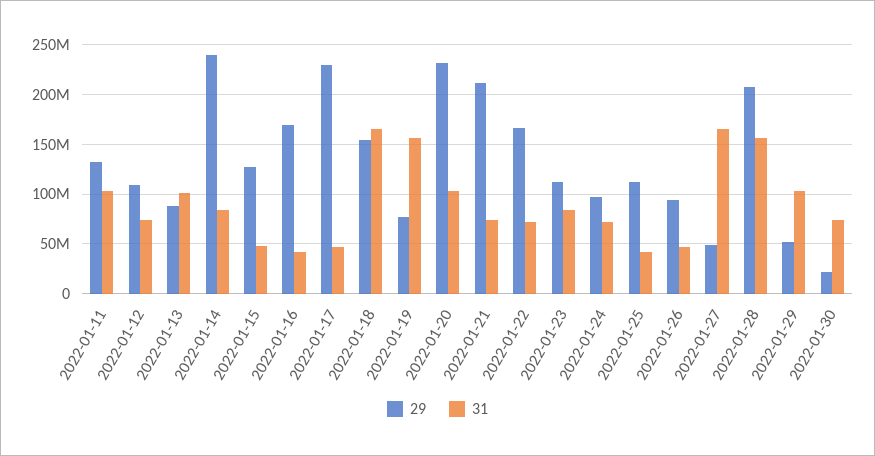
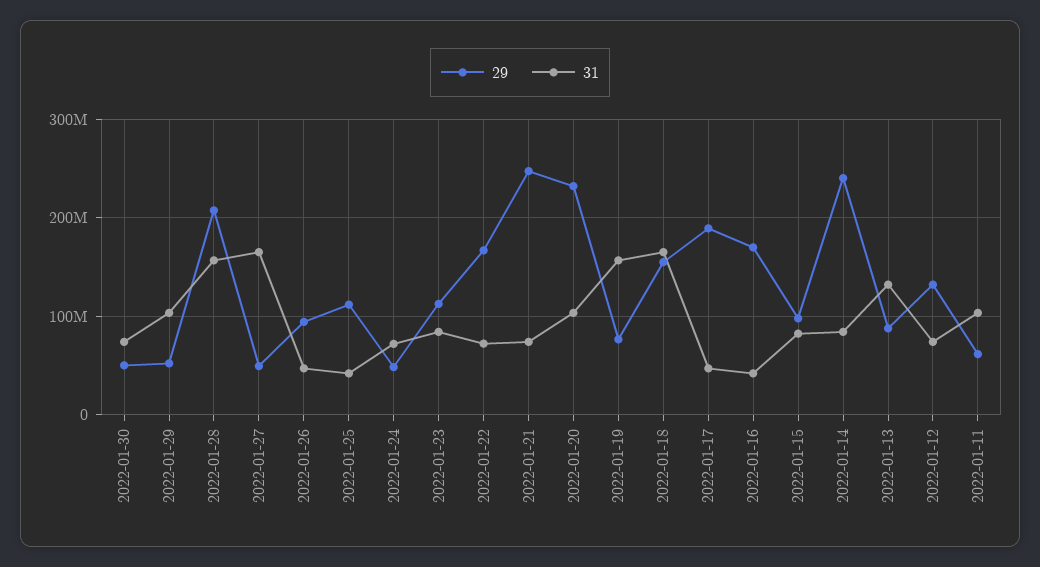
29, 2022-01-11: 130000000 -> 60000000
29, 2022-01-12: 110000000 -> 130000000
31, 2022-01-13: 100000000 -> 130000000
29, 2022-01-15: 130000000 -> 100000000
31, 2022-01-15: 50000000 -> 80000000
29, 2022-01-17: 230000000 -> 190000000
29, 2022-01-21: 210000000 -> 250000000
29, 2022-01-24: 100000000 -> 50000000
29, 2022-01-30: 20000000 -> 50000000

